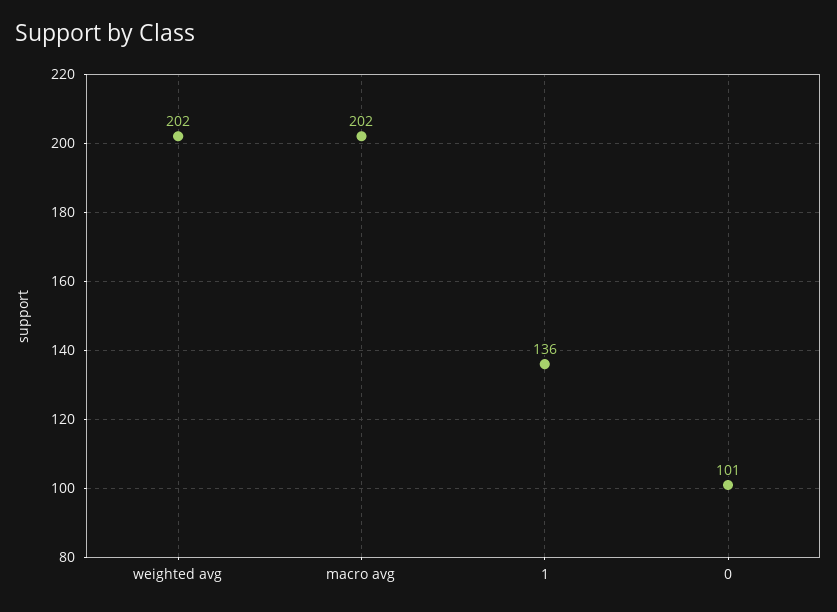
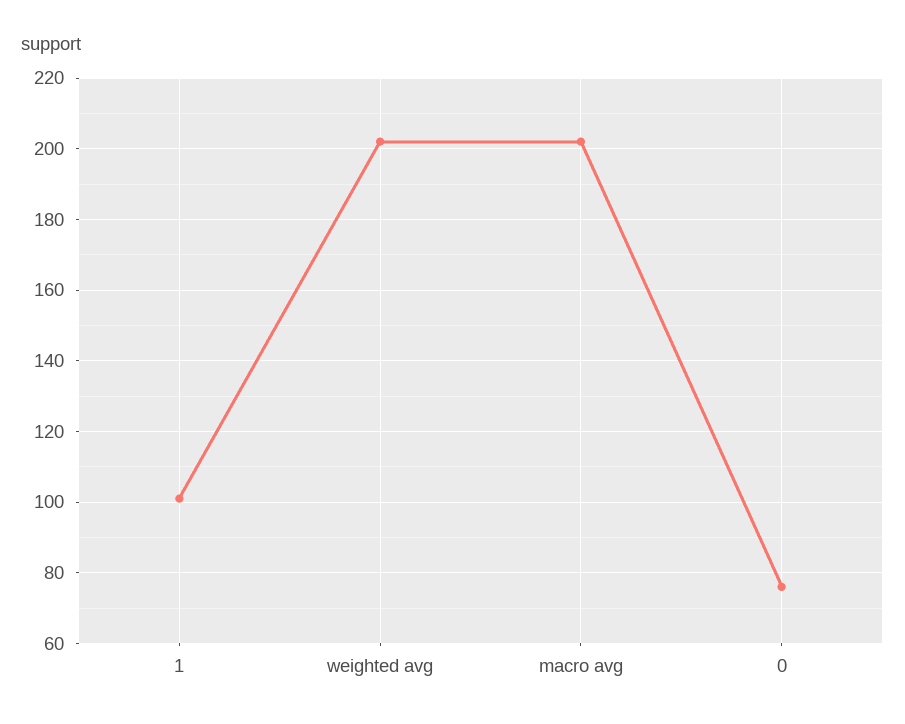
1: 136 -> 100
0: 101 -> 75

